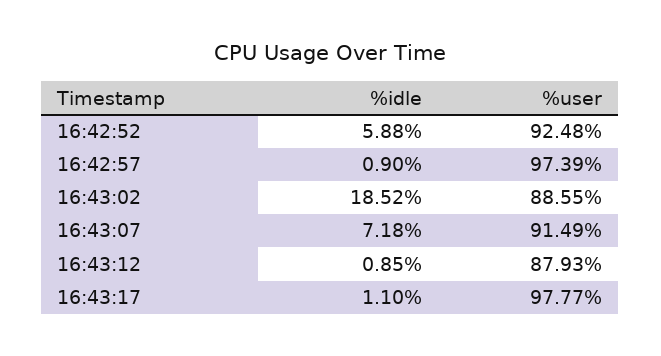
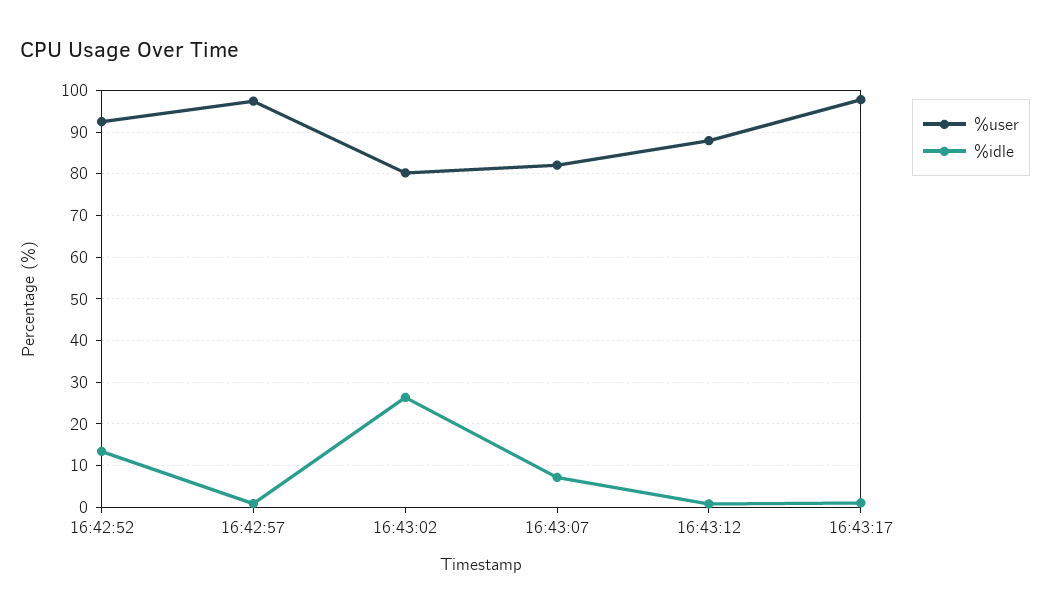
%idle, 16:42:52: 5.88 -> 14
%idle, 16:43:02: 18.52 -> 26
%user, 16:43:02: 88.55 -> 80
%user, 16:43:07: 91.49 -> 82

